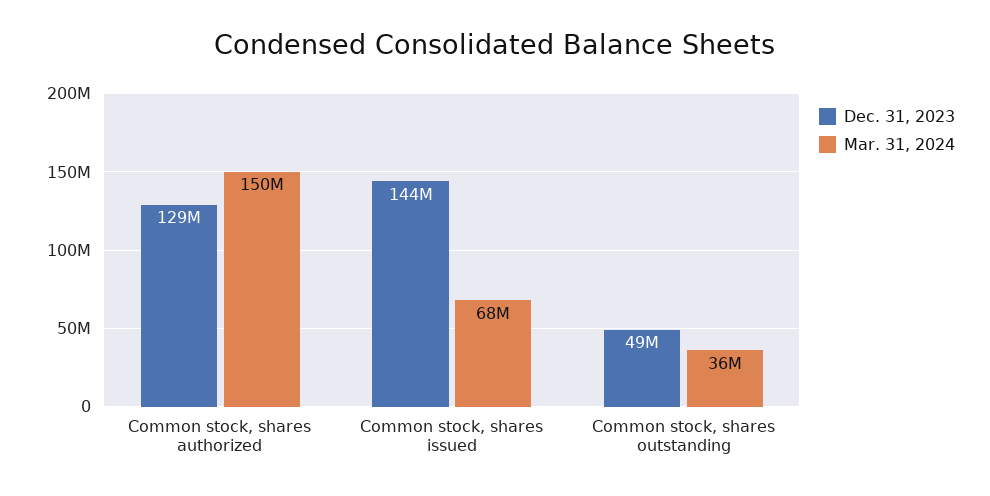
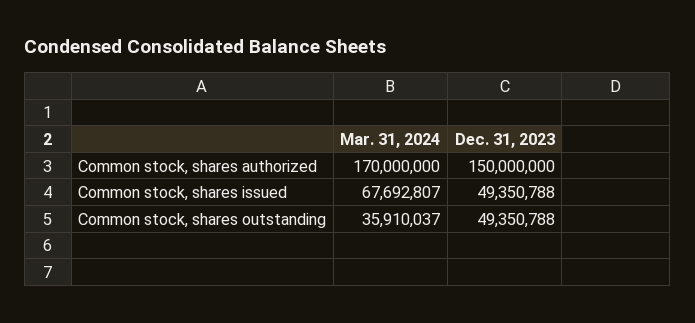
Dec. 31, 2023, Common stock, shares authorized: 129000000 -> 150000000
Mar. 31, 2024, Common stock, shares authorized: 150000000 -> 170000000
Dec. 31, 2023, Common stock, shares issued: 144000000 -> 49350788

